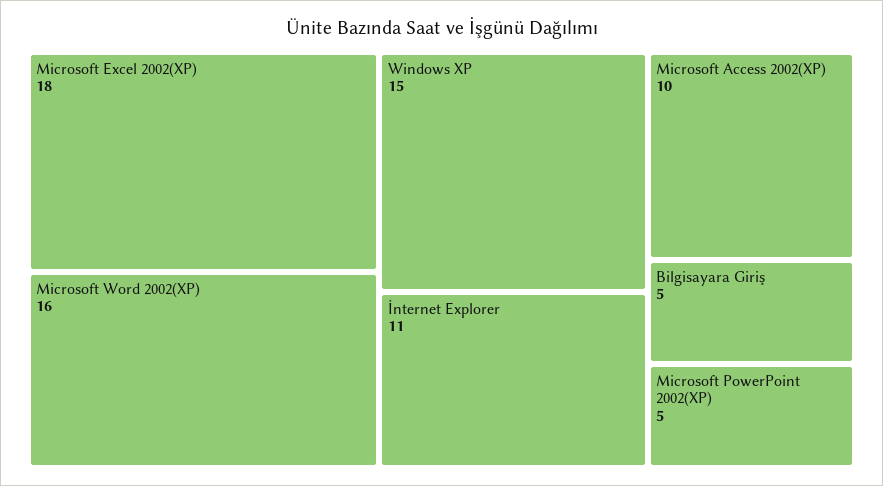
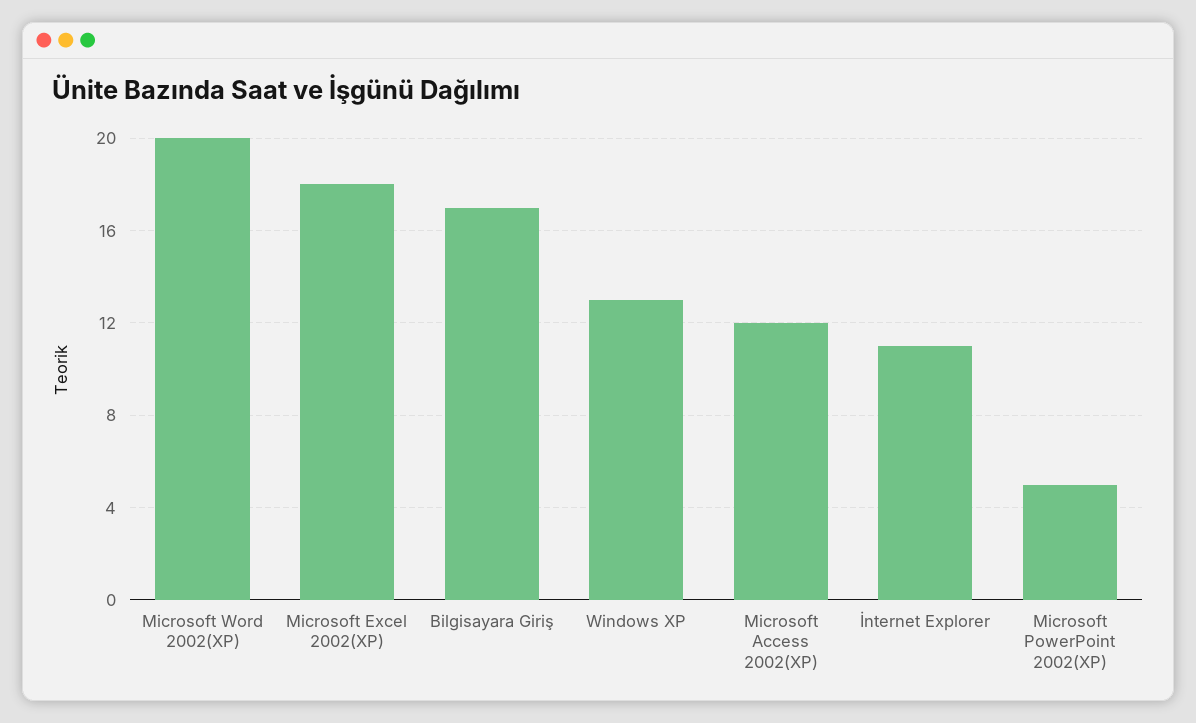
Microsoft Word 2002(XP): 16 -> 20
Windows XP: 15 -> 13
Microsoft Access 2002(XP): 10 -> 12
Bilgisayara Giriş: 5 -> 17

